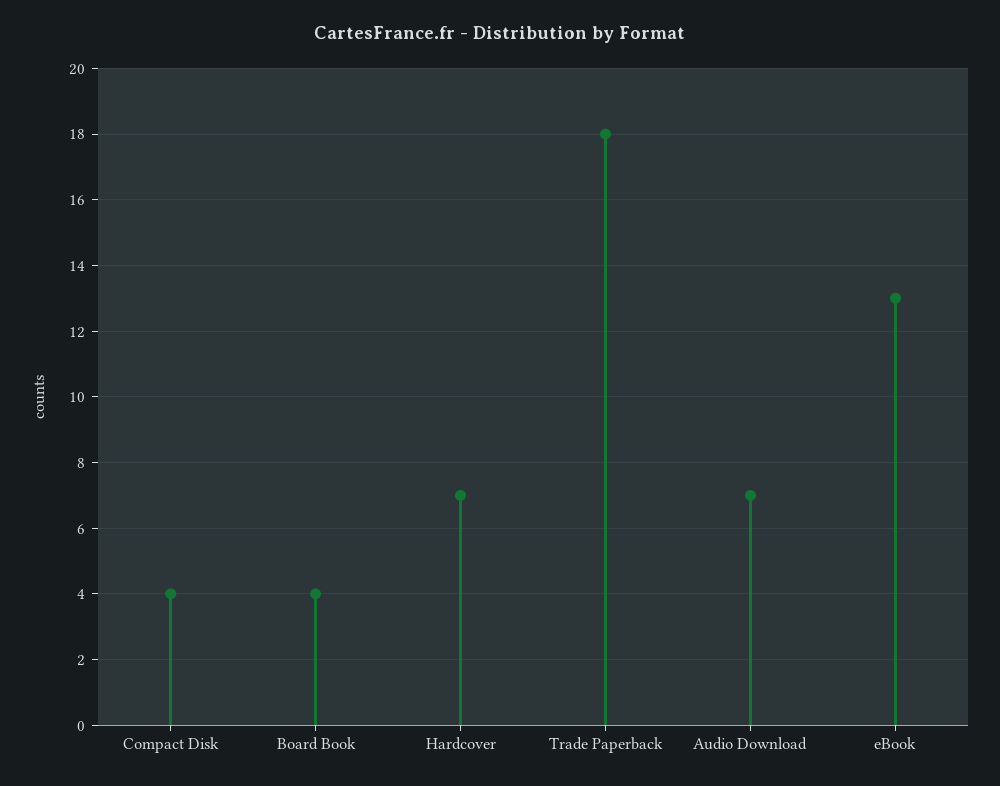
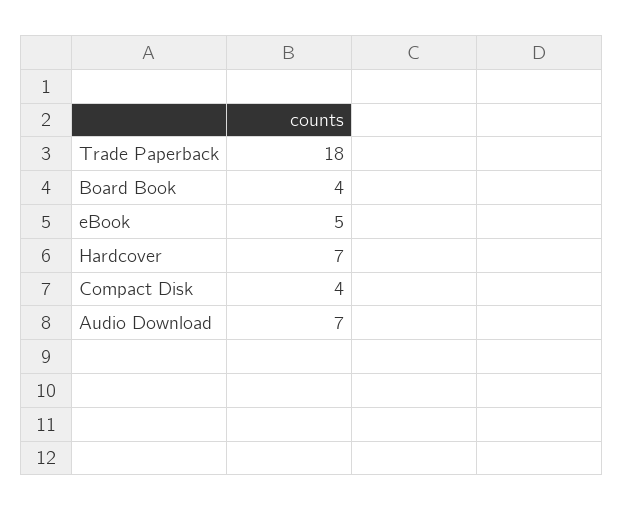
eBook: 13 -> 5

